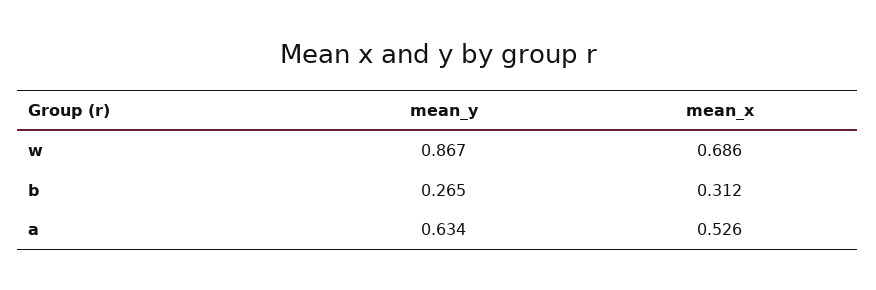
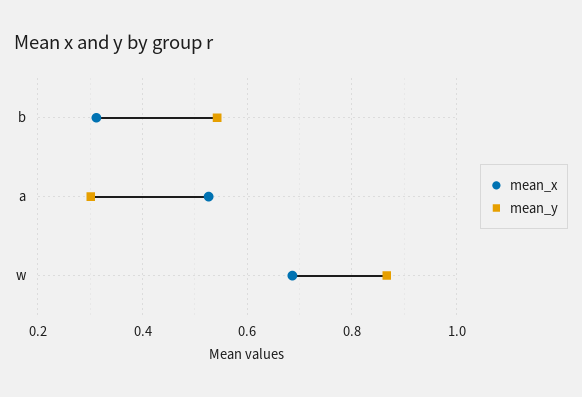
mean_y, b: 0.265 -> 0.54
mean_y, a: 0.634 -> 0.3

